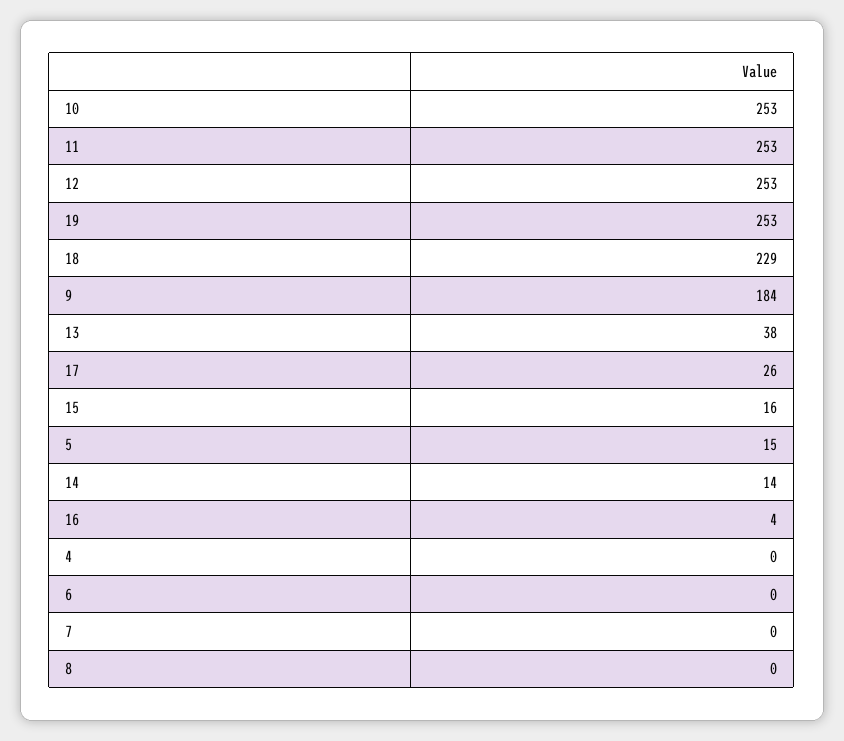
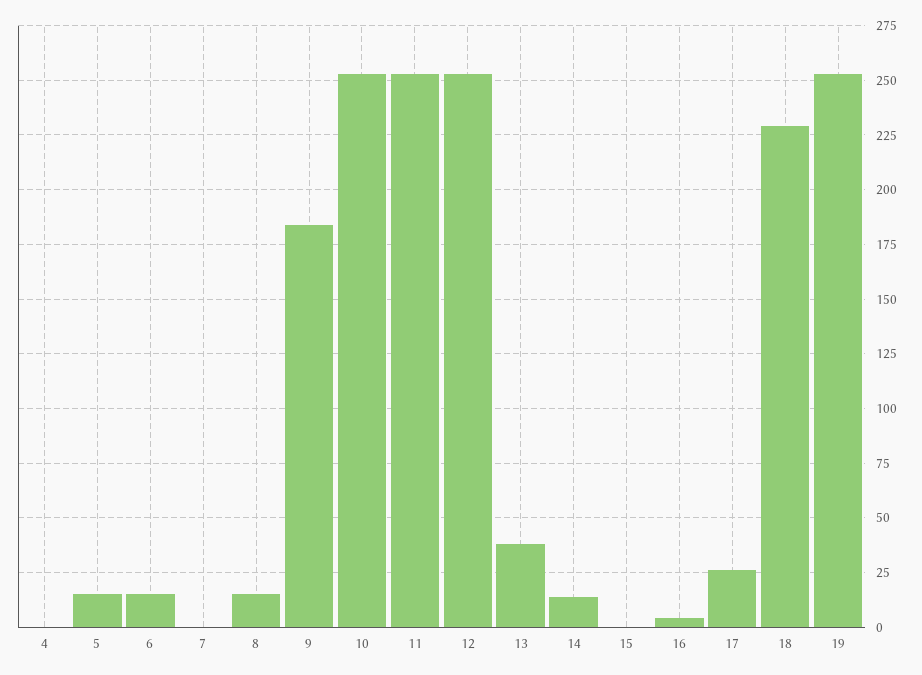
15: 16 -> 0
6: 0 -> 15
8: 0 -> 15

